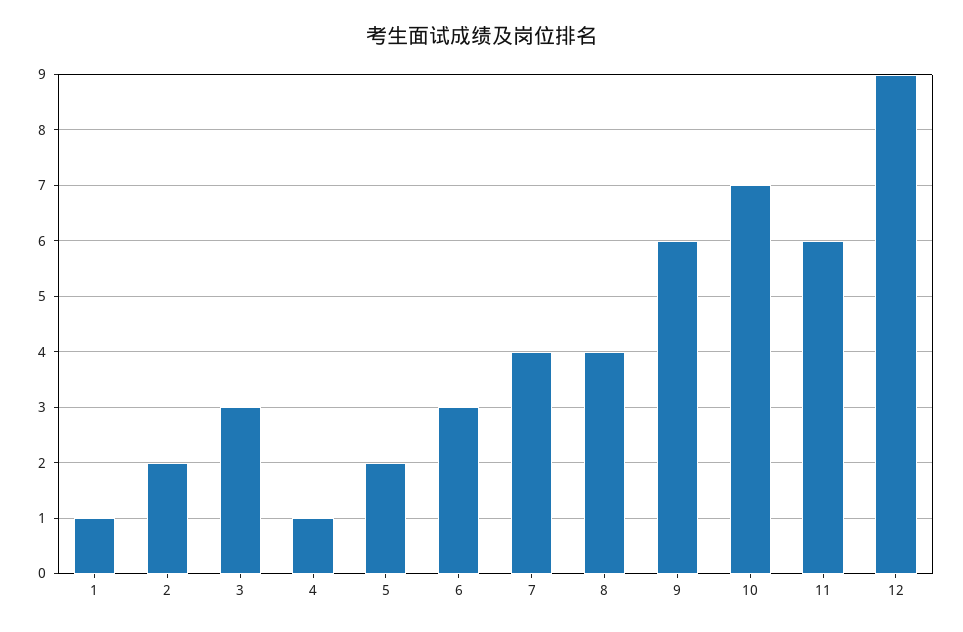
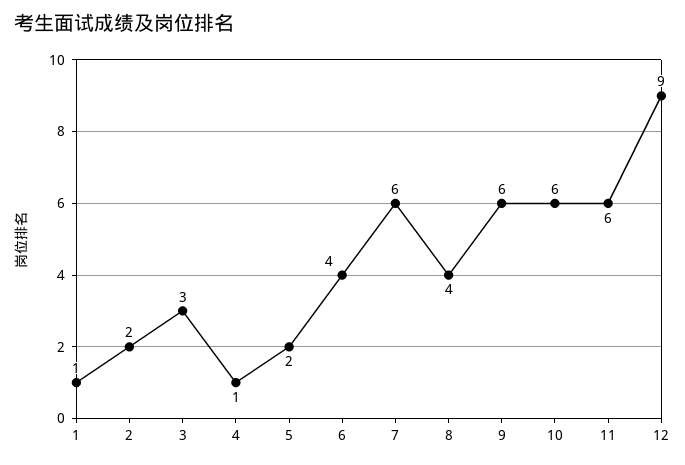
6: 3 -> 4
7: 4 -> 6
10: 7 -> 6

